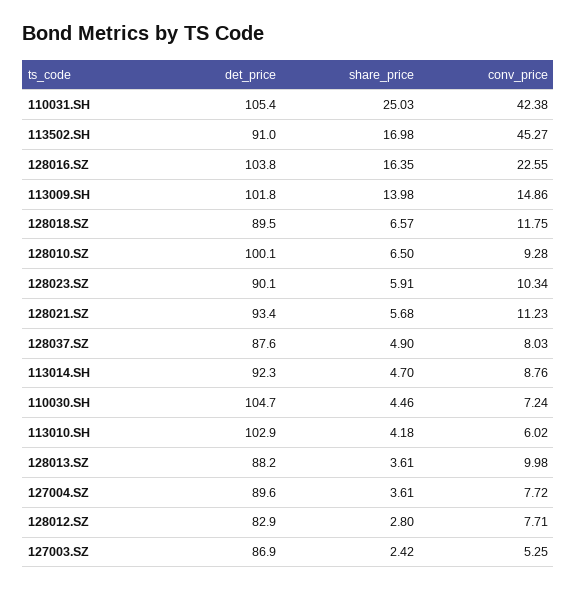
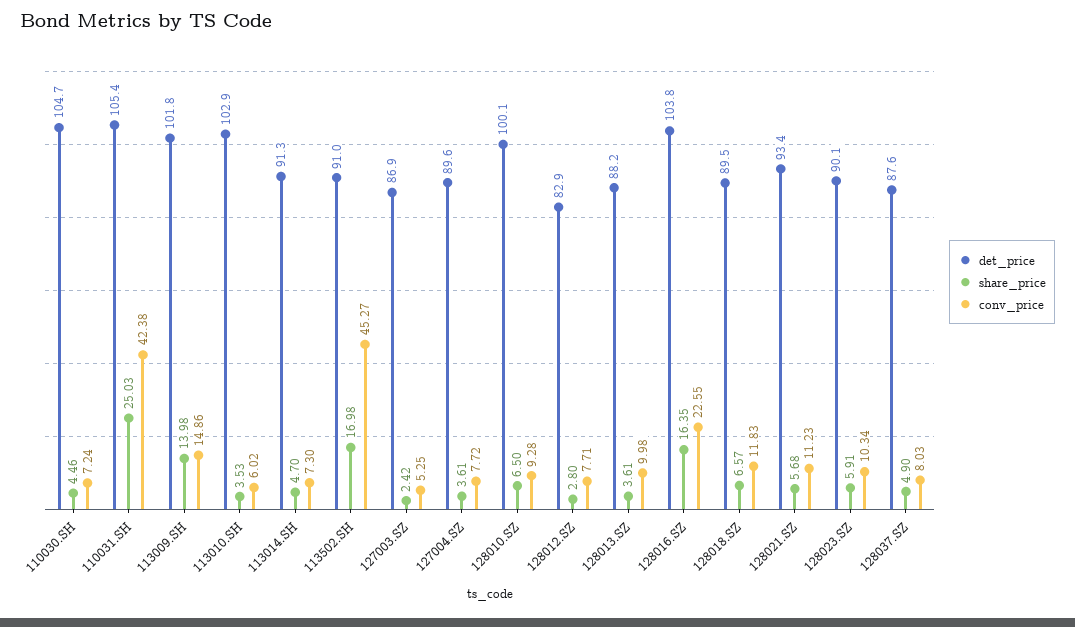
conv_price, 128018.SZ: 11.75 -> 11.83
det_price, 113014.SH: 92.3 -> 91.3
conv_price, 113014.SH: 8.76 -> 7.3
share_price, 113010.SH: 4.18 -> 3.53

